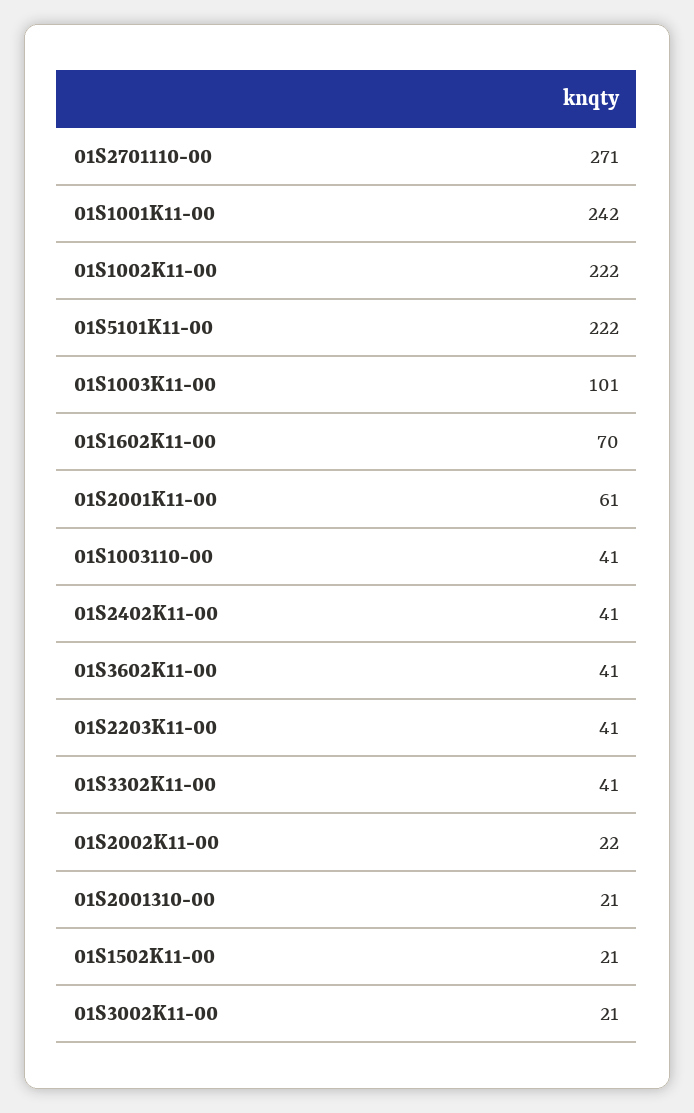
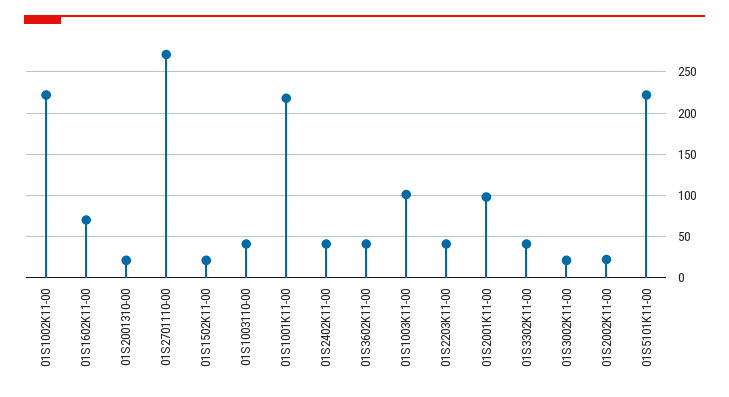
01S1001K11-00: 242 -> 220
01S2001K11-00: 61 -> 100

